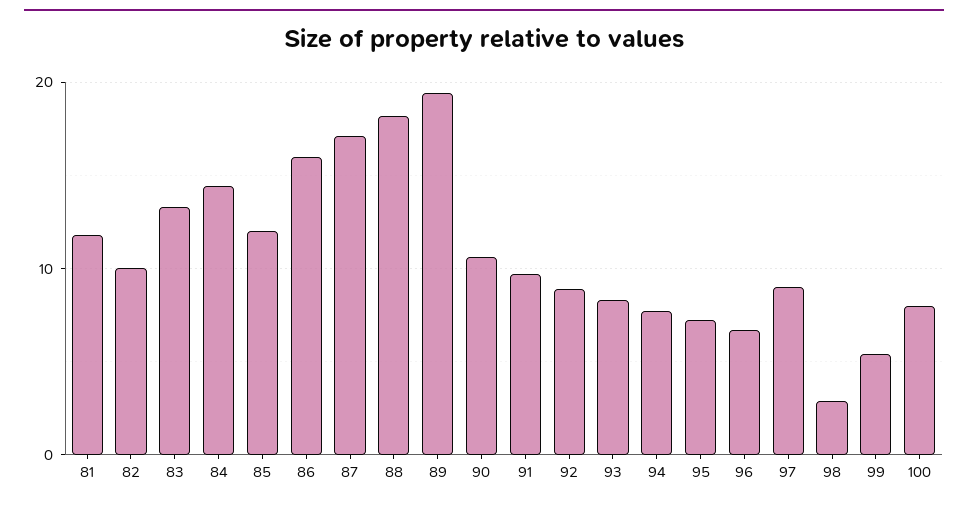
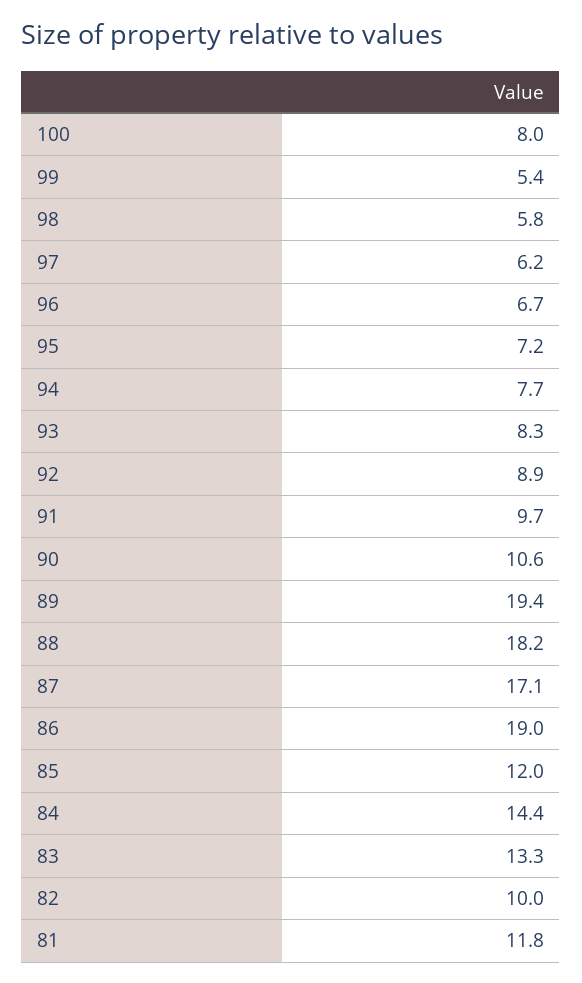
86: 16 -> 19
97: 9 -> 6.2
98: 3 -> 5.8

